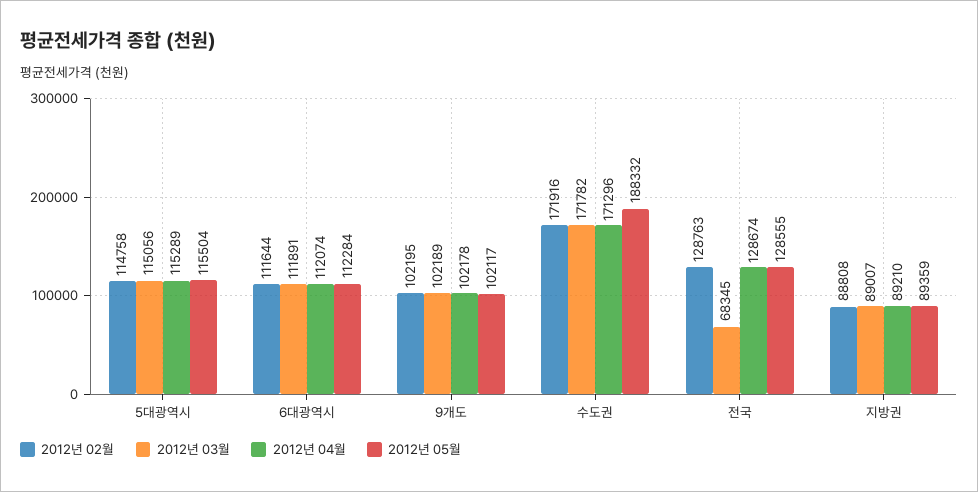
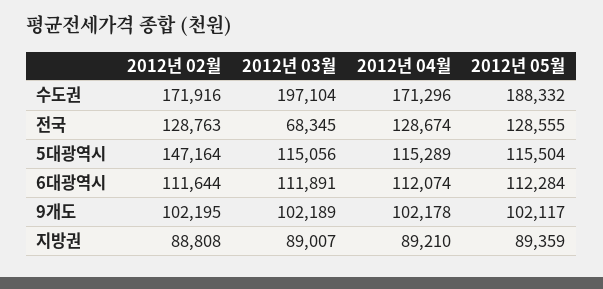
2012년 02월, 5대광역시: 114758 -> 147164
2012년 03월, 수도권: 171782 -> 197104

